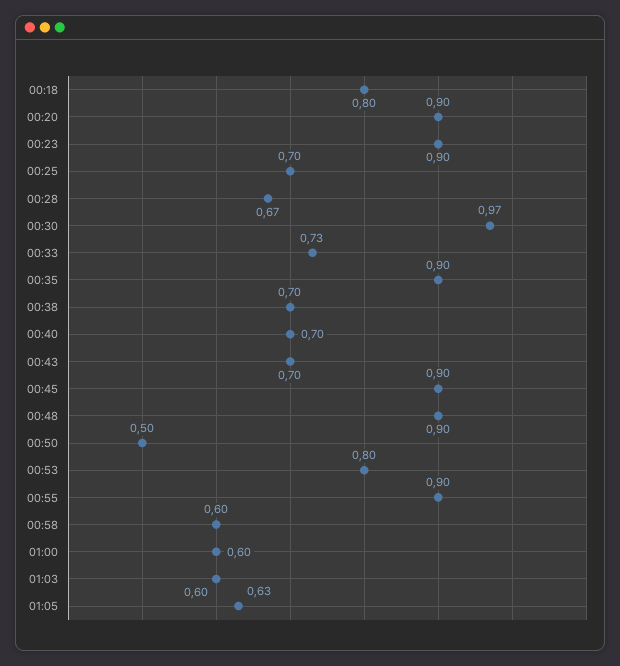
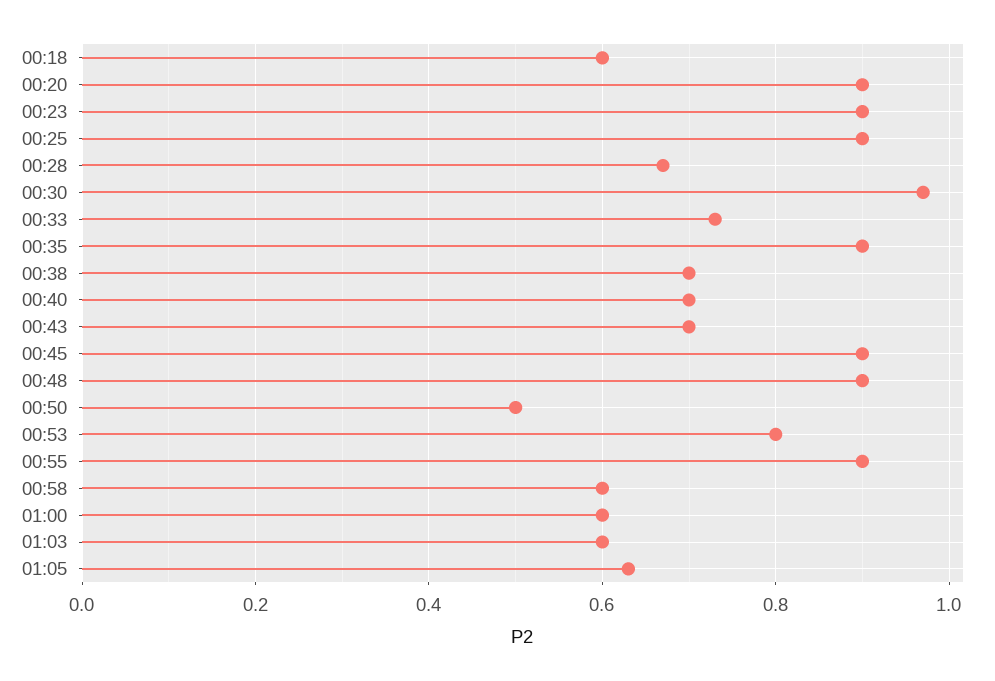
00:18: 0.8 -> 0.6
00:25: 0.7 -> 0.9

